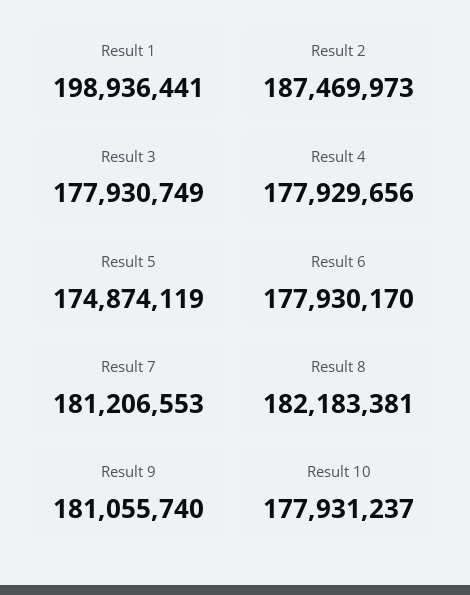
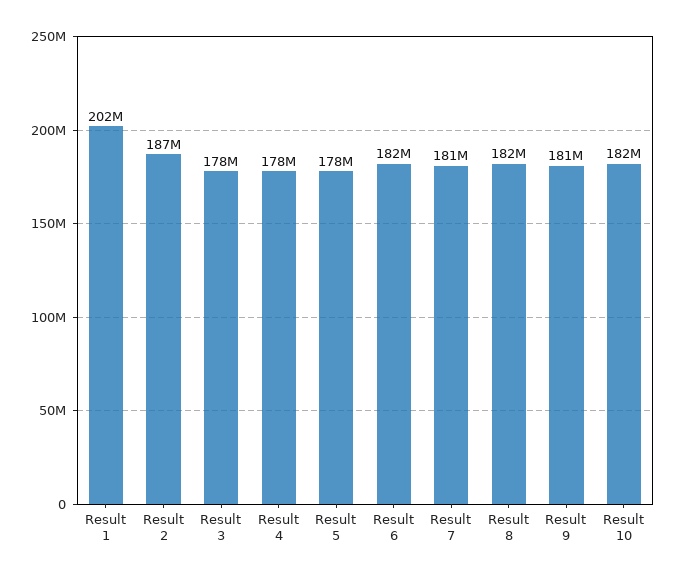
Result 1: 198936441 -> 202000000
Result 5: 174874119 -> 178000000
Result 6: 177930170 -> 182000000
Result 10: 177931237 -> 182000000

